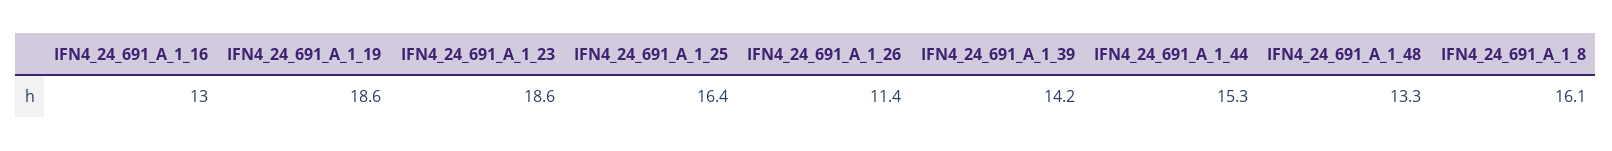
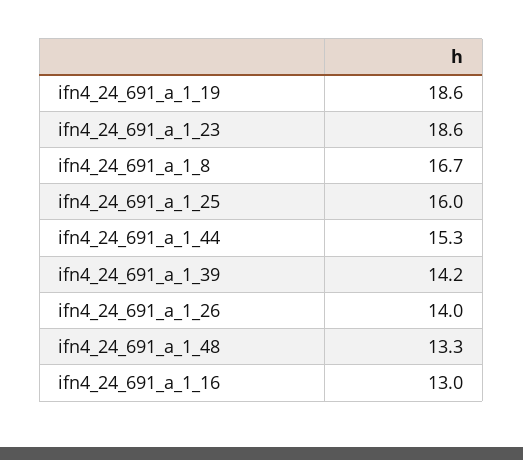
IFN4_24_691_A_1_25: 16.4 -> 16
IFN4_24_691_A_1_26: 11.4 -> 14
IFN4_24_691_A_1_8: 16.1 -> 16.7

